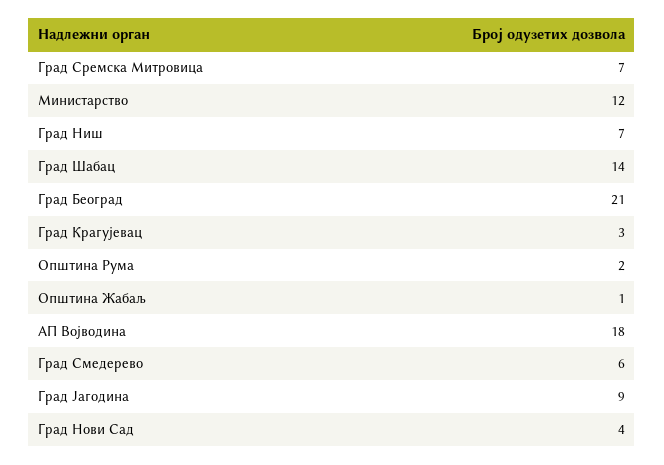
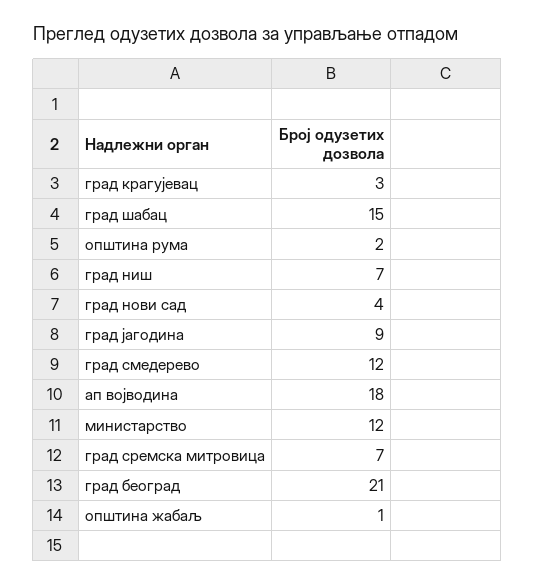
Град Шабац: 14 -> 15
Град Смедерево: 6 -> 12

